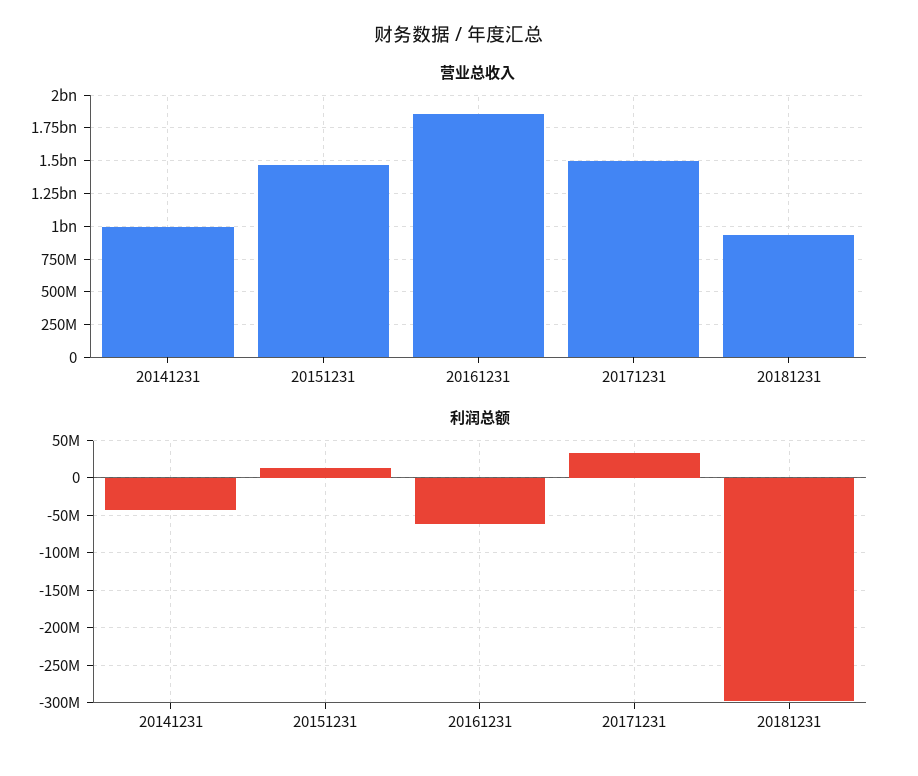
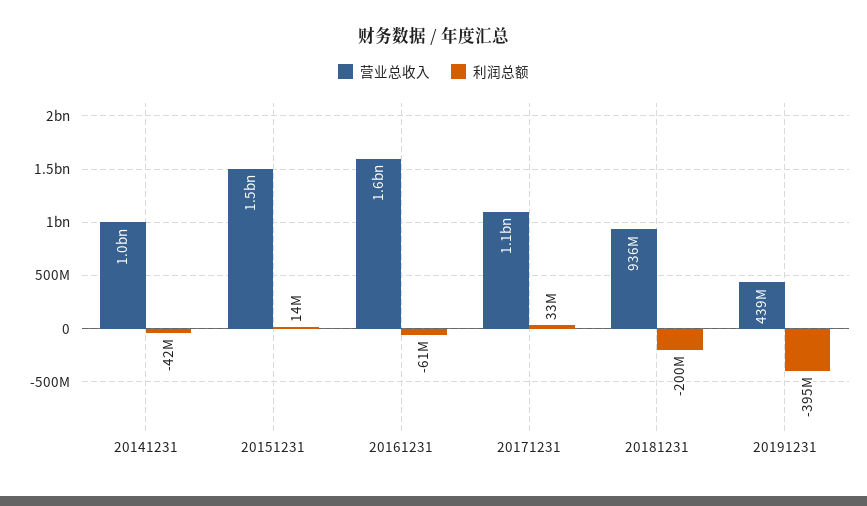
营业总收入, 20161231: 1850000000 -> 1600000000
营业总收入, 20171231: 1500000000 -> 1100000000
利润总额, 20181231: -300000000 -> -200000000
营业总收入, 20191231: none -> 439000000
利润总额, 20191231: none -> -395000000

